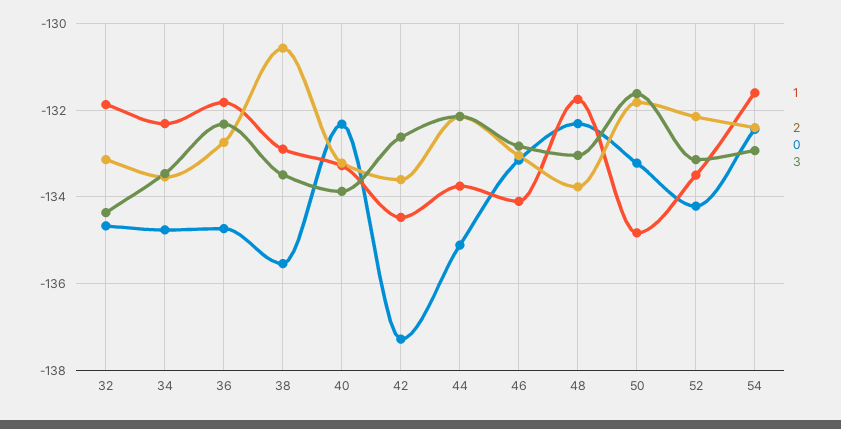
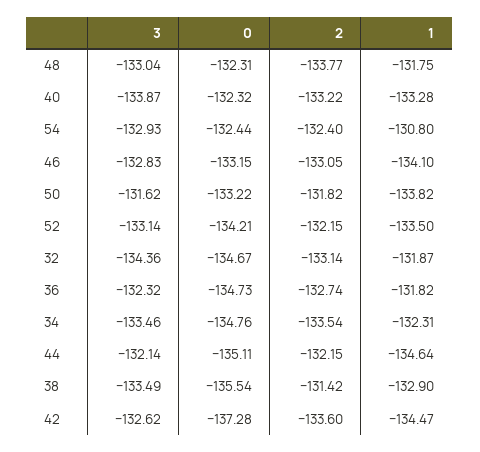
2, 38: -130.6 -> -131.42
1, 44: -133.8 -> -134.64
1, 50: -134.8 -> -133.82
1, 54: -131.6 -> -130.8

